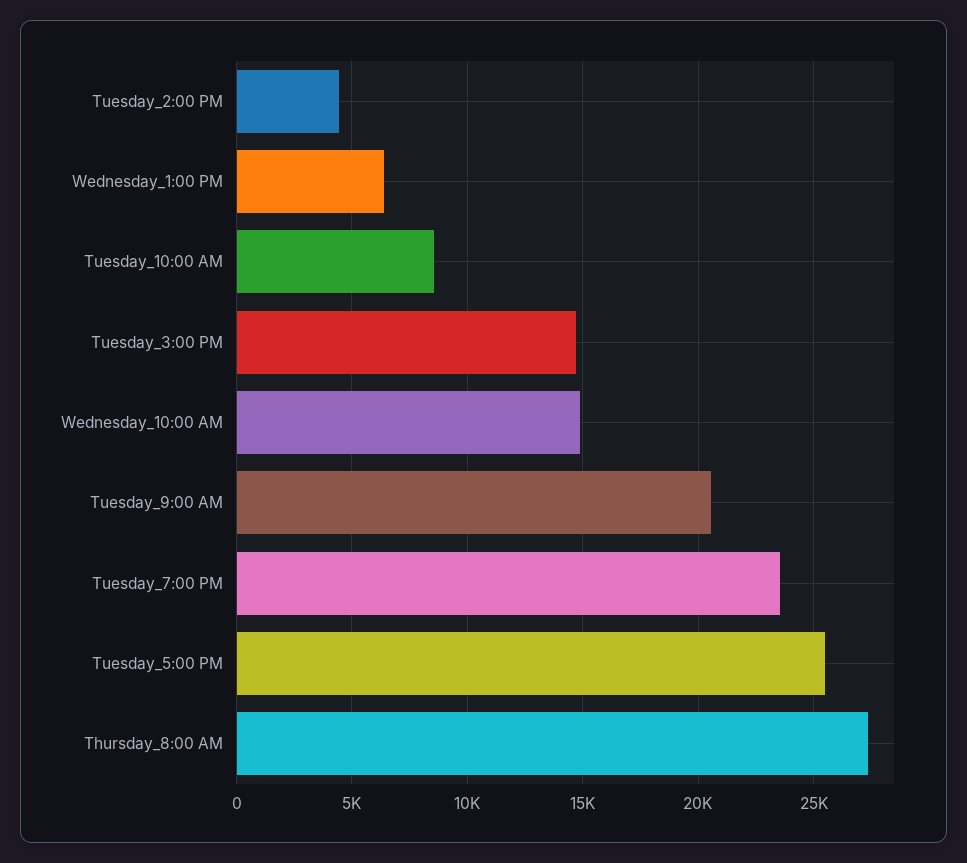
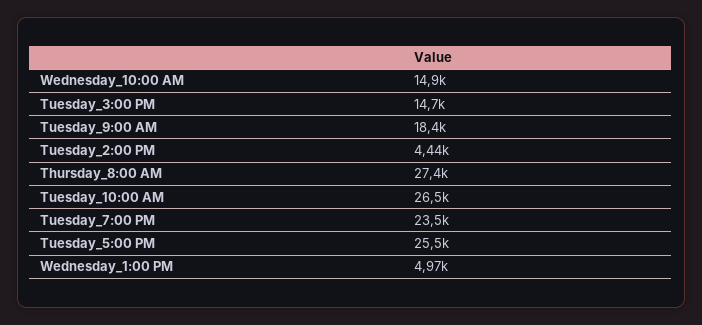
Wednesday_1:00 PM: 6500 -> 4970
Tuesday_10:00 AM: 8500 -> 26500
Tuesday_9:00 AM: 20500 -> 18400

